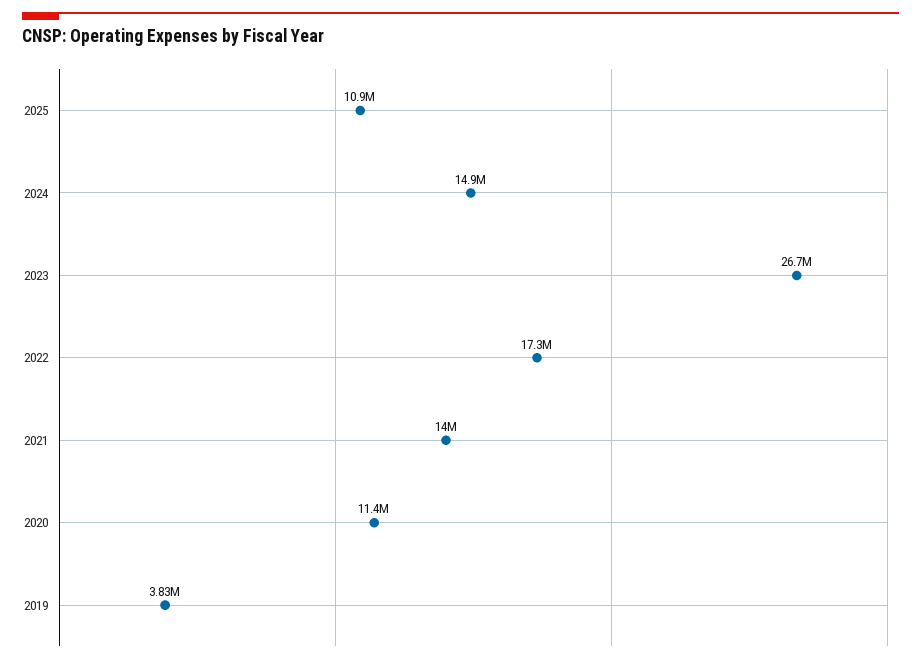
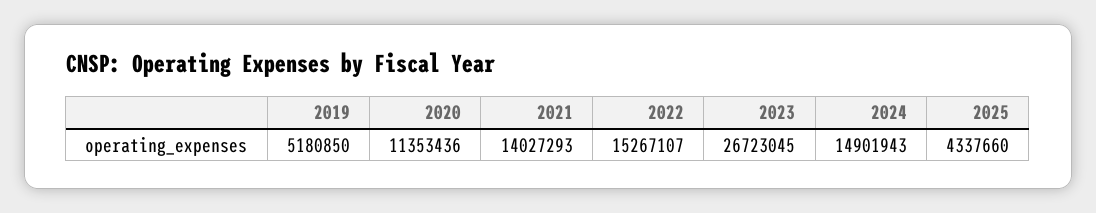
2025: 10900000 -> 4337660
2022: 17300000 -> 15267107
2019: 3830000 -> 5180850

